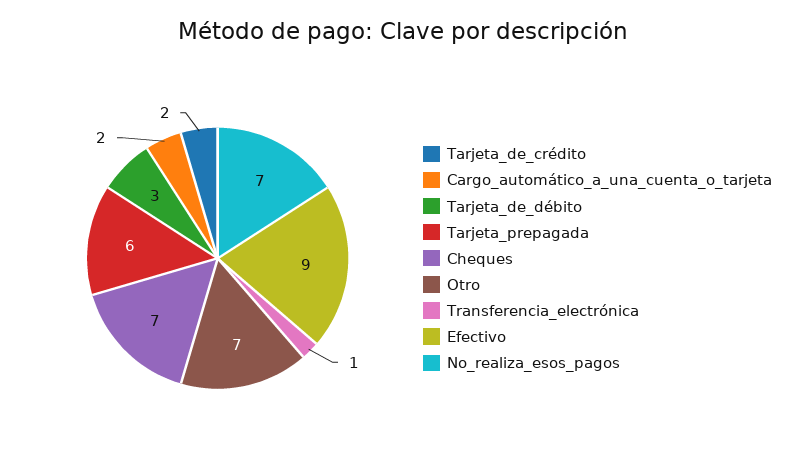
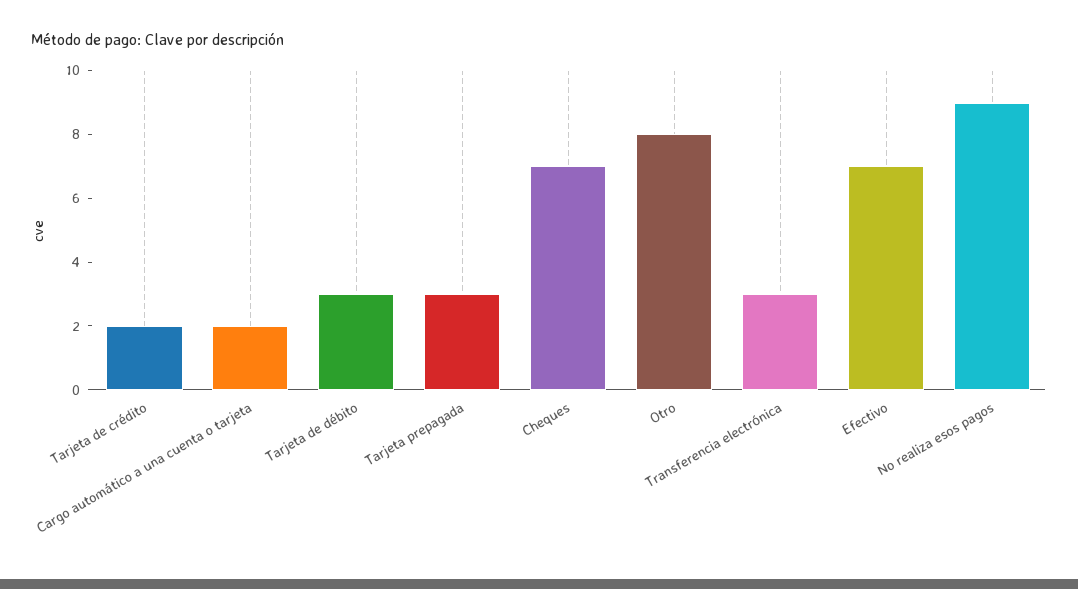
Tarjeta_prepagada: 6 -> 3
Otro: 7 -> 8
Transferencia_electrónica: 1 -> 3
Efectivo: 9 -> 7
No_realiza_esos_pagos: 7 -> 9

